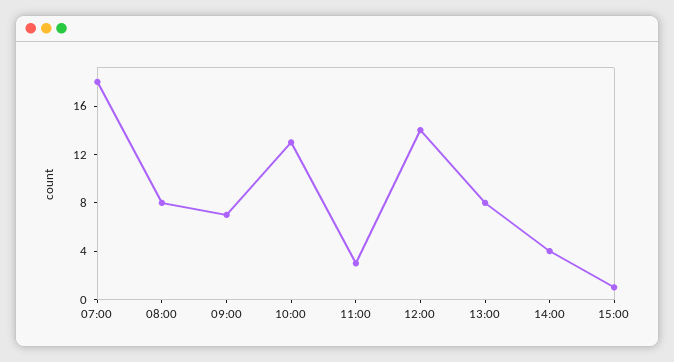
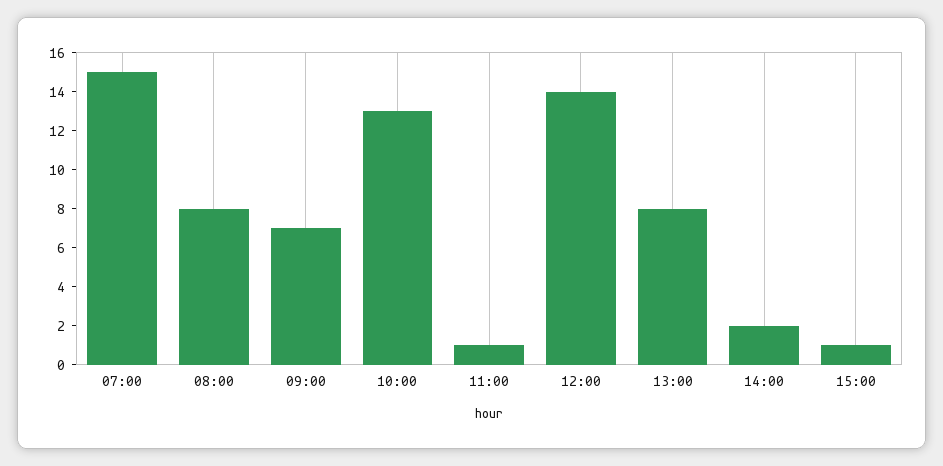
07:00: 18 -> 15
11:00: 3 -> 1
14:00: 4 -> 2

